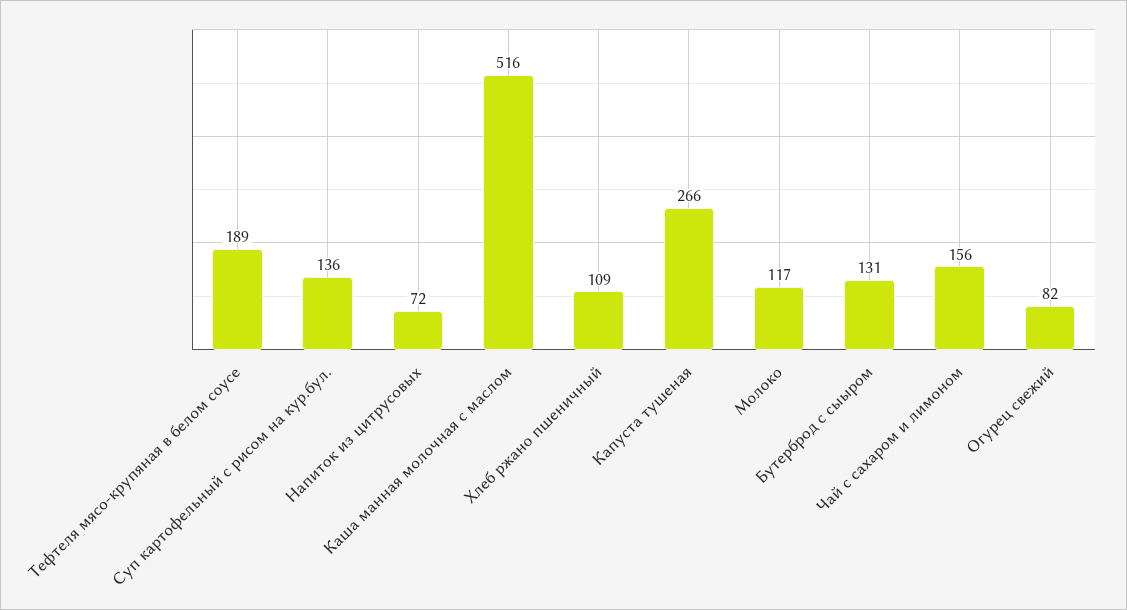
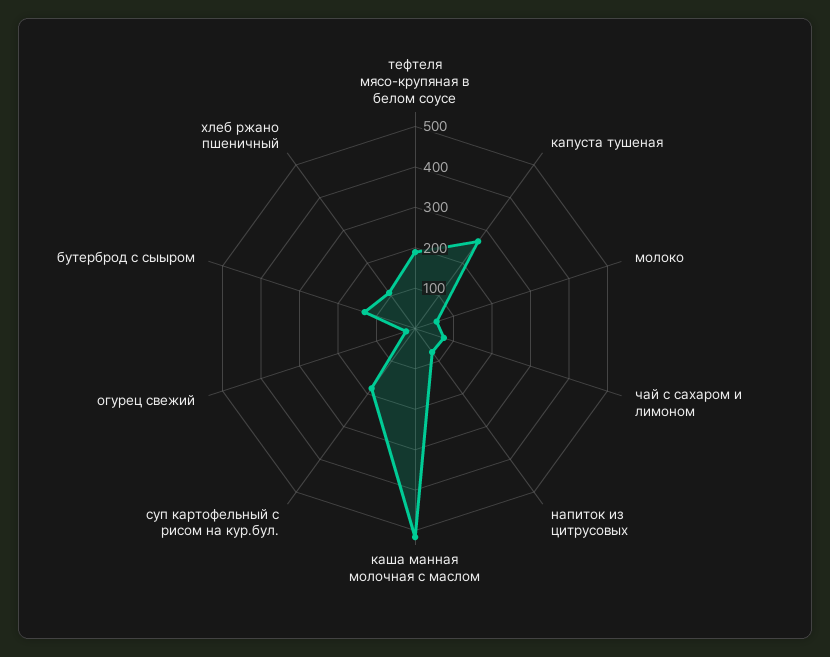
Суп картофельный с рисом на кур.бул.: 136 -> 180
Молоко: 117 -> 60
Чай с сахаром и лимоном: 156 -> 80
Огурец свежий: 82 -> 20

